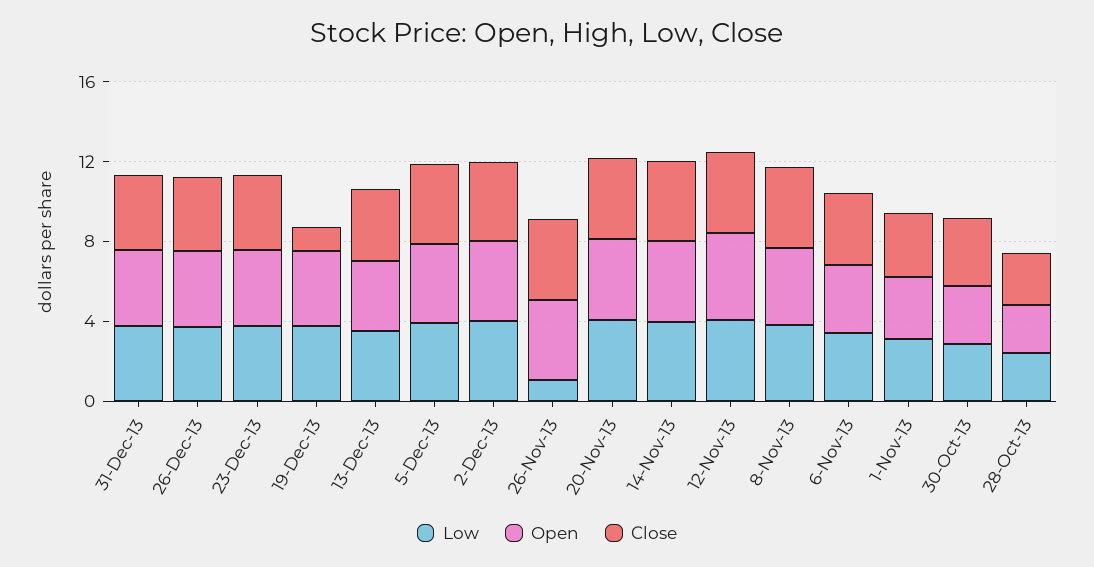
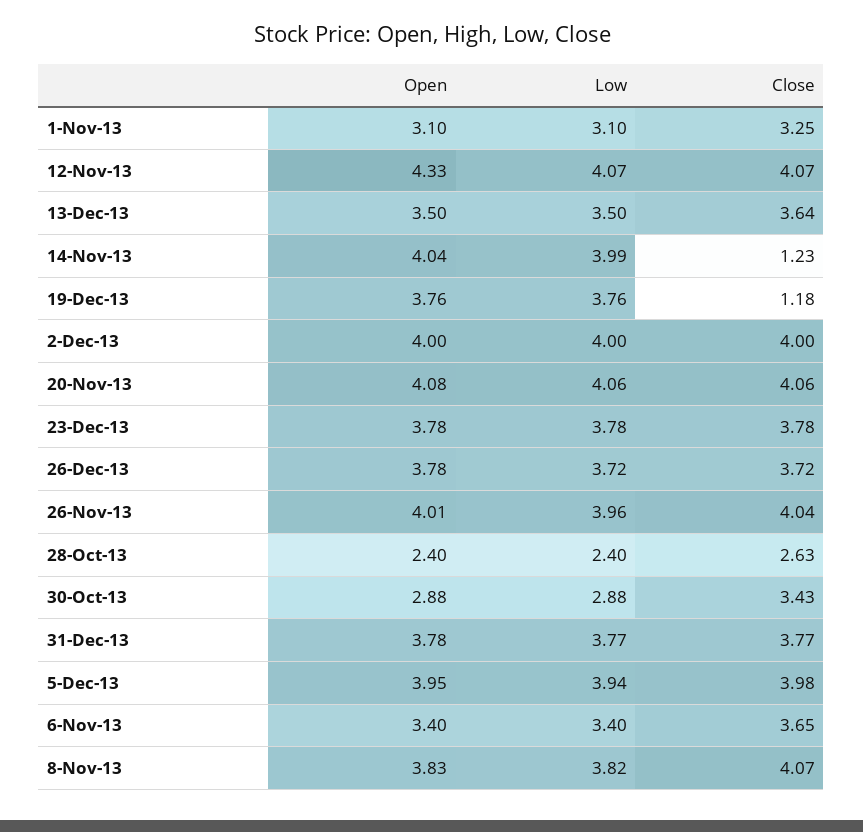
Low, 26-Nov-13: 1 -> 3.96
Close, 14-Nov-13: 4 -> 1.23

